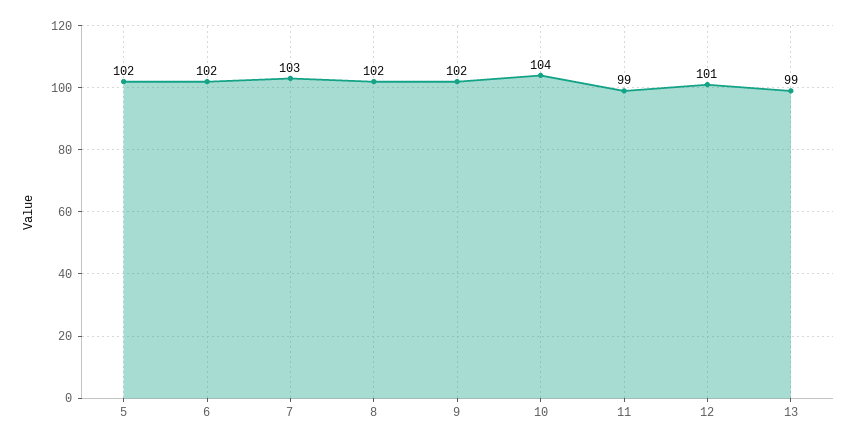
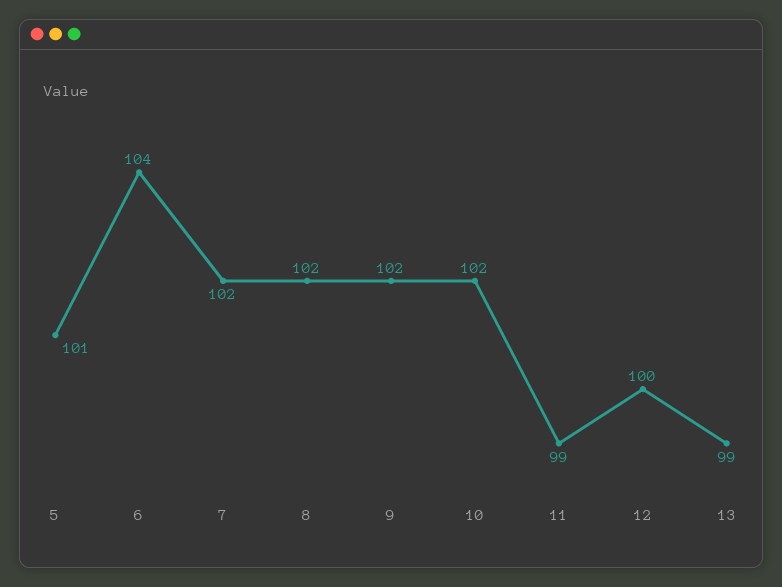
5: 102 -> 101
6: 102 -> 104
7: 103 -> 102
10: 104 -> 102
12: 101 -> 100

